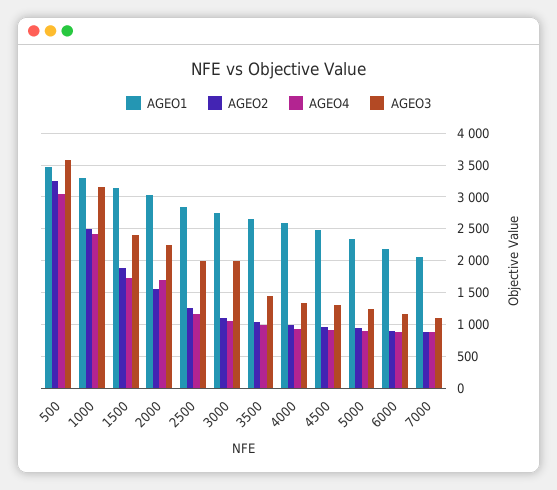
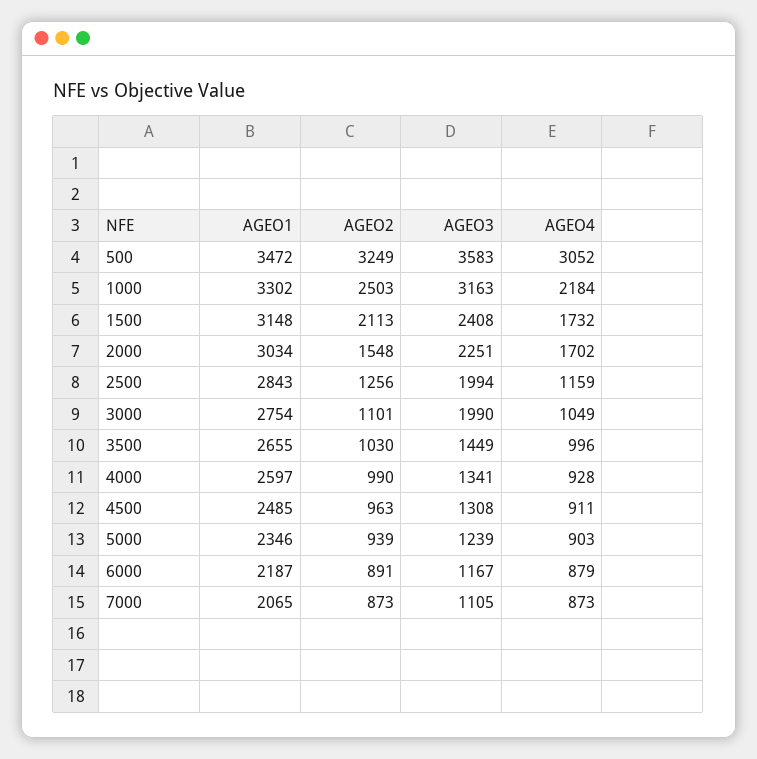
AGEO4, 1000: 2400 -> 2184
AGEO2, 1500: 1900 -> 2113

